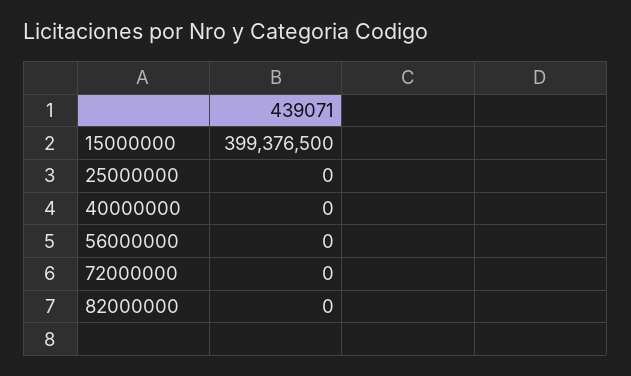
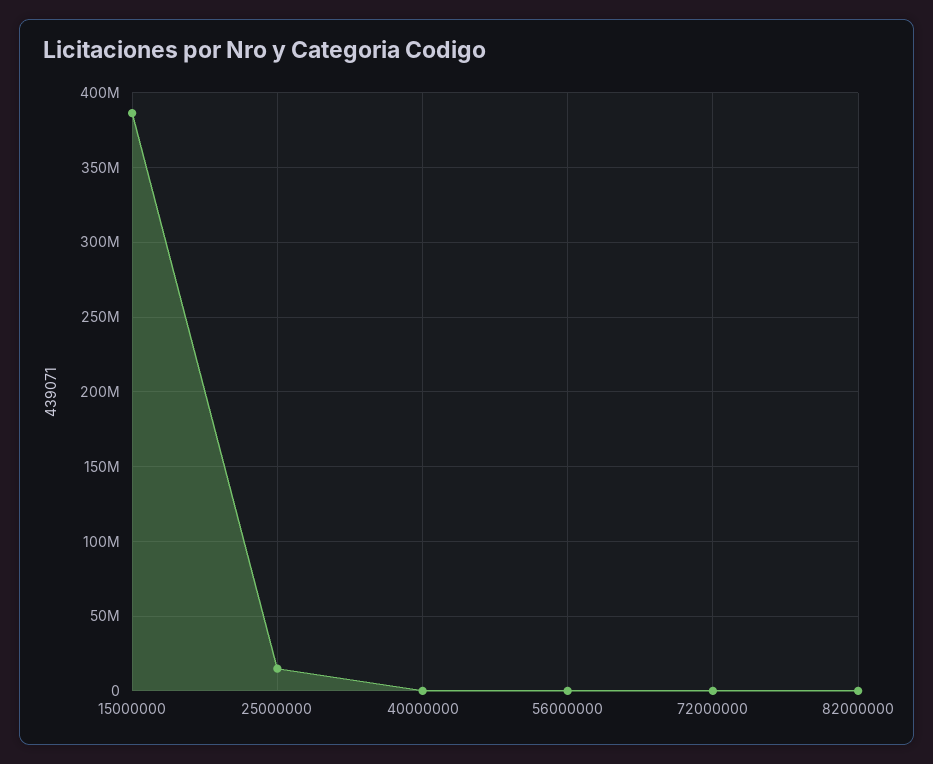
15000000: 399376500 -> 385000000
25000000: 0 -> 15000000

